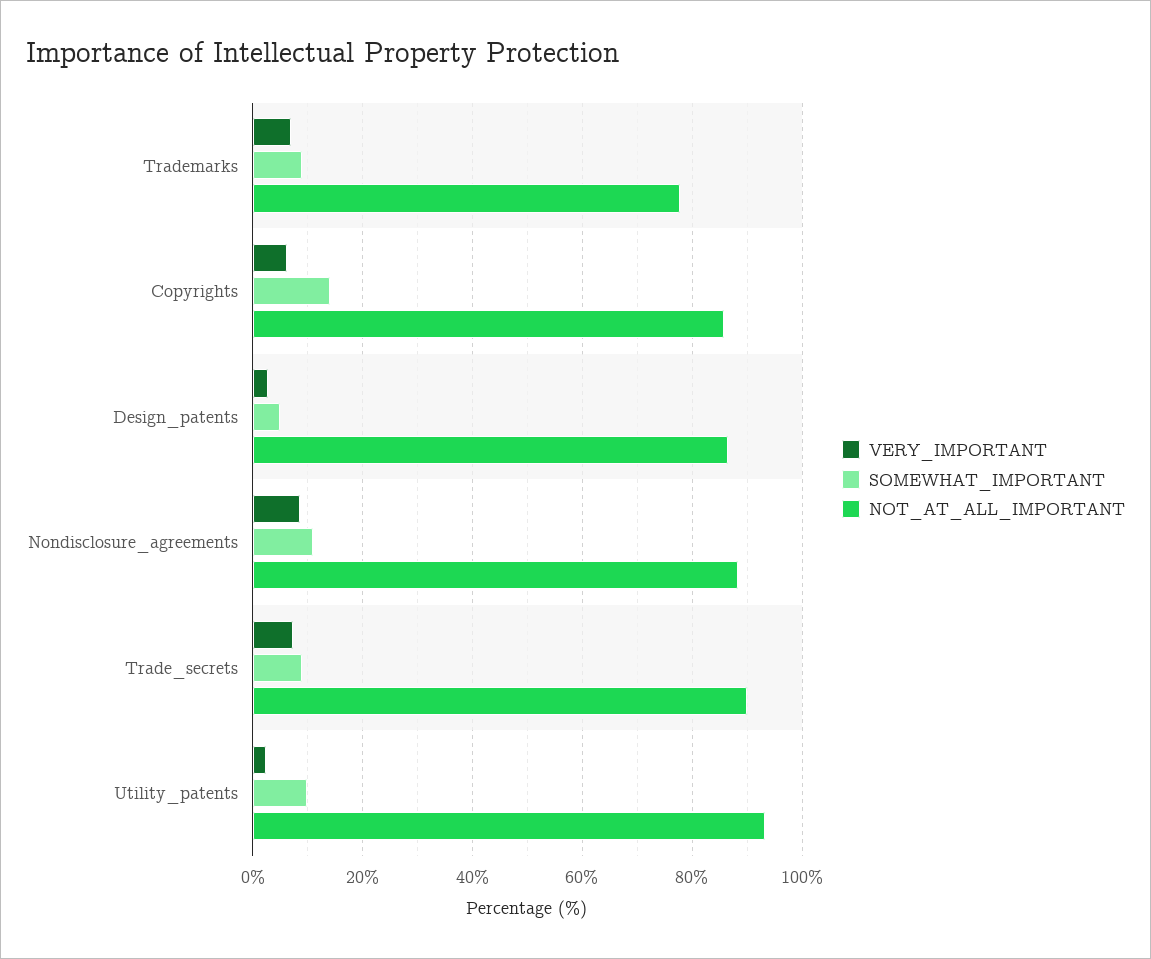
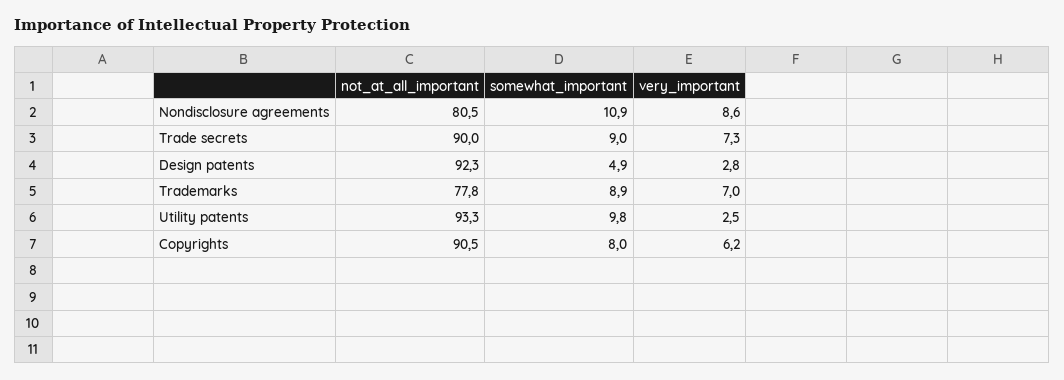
SOMEWHAT_IMPORTANT, Copyrights: 14 -> 8
NOT_AT_ALL_IMPORTANT, Copyrights: 86 -> 90.5
NOT_AT_ALL_IMPORTANT, Design_patents: 86 -> 92.3
NOT_AT_ALL_IMPORTANT, Nondisclosure_agreements: 88 -> 80.5

